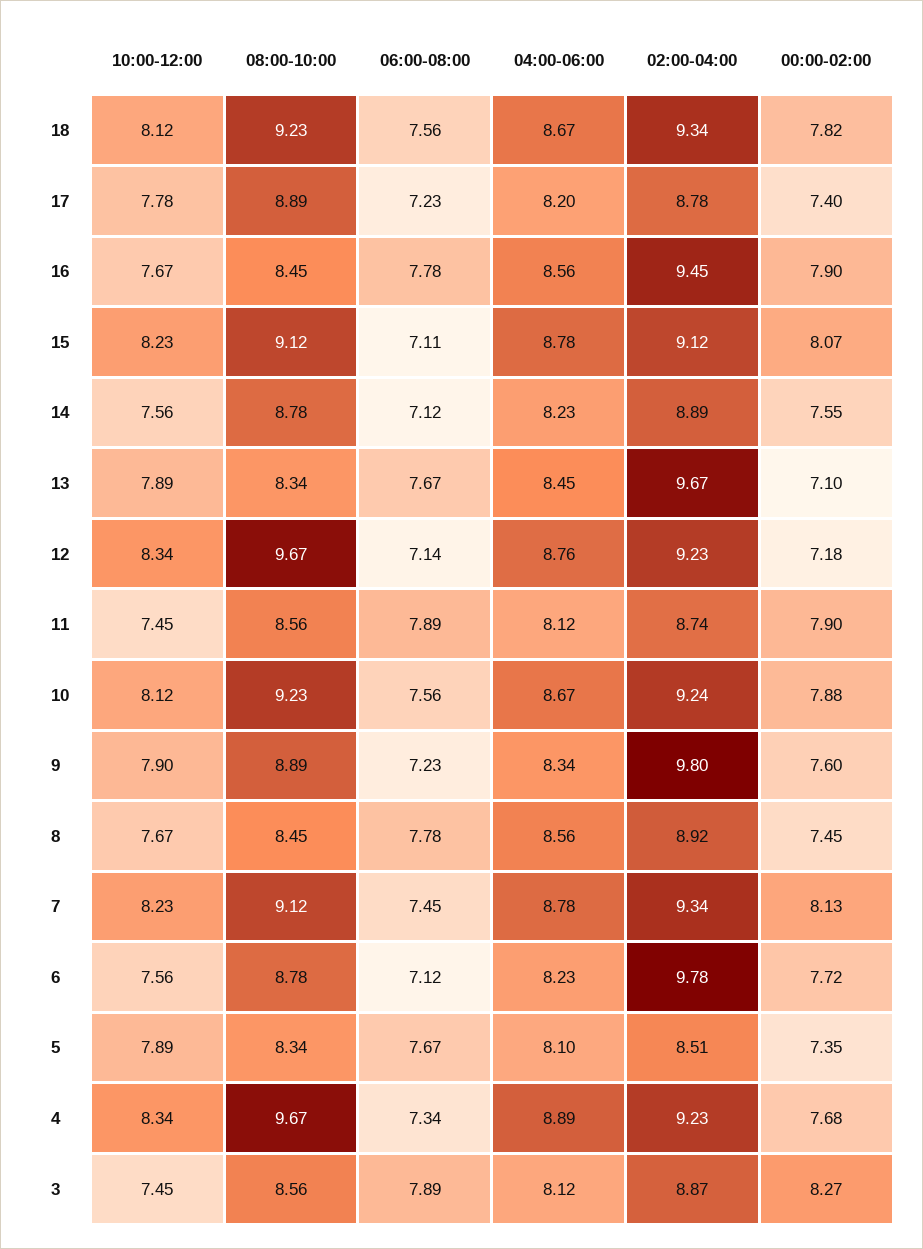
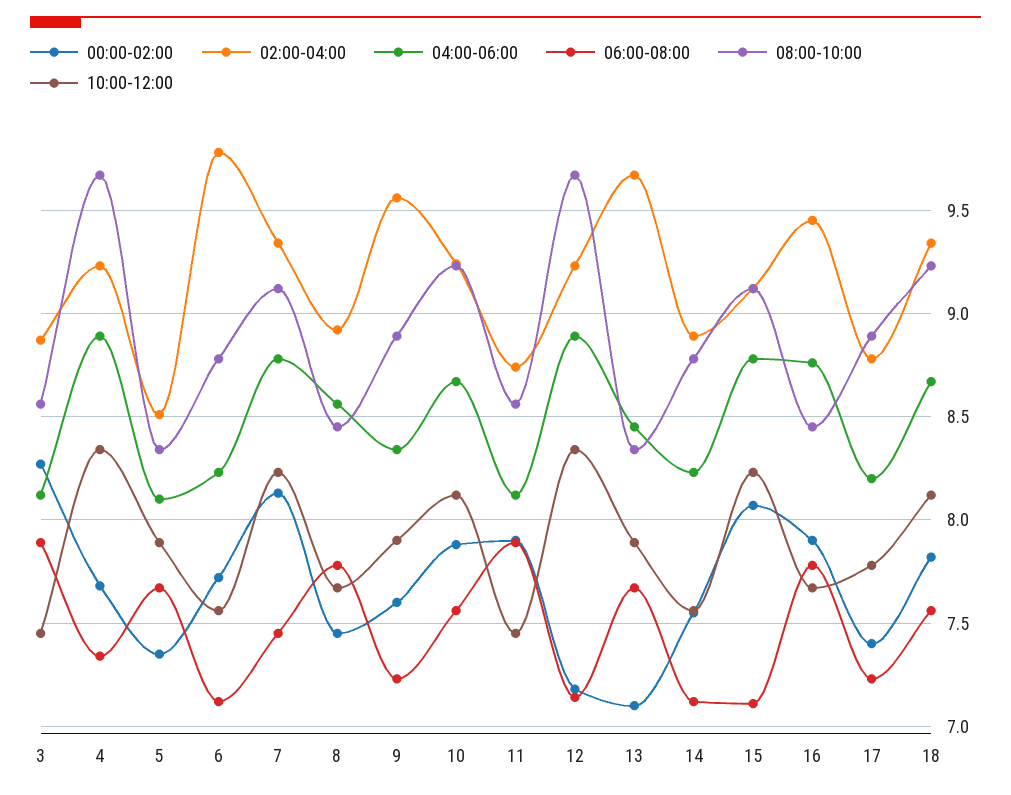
04:00-06:00, 16: 8.56 -> 8.75
04:00-06:00, 12: 8.76 -> 8.9
02:00-04:00, 9: 9.8 -> 9.55

